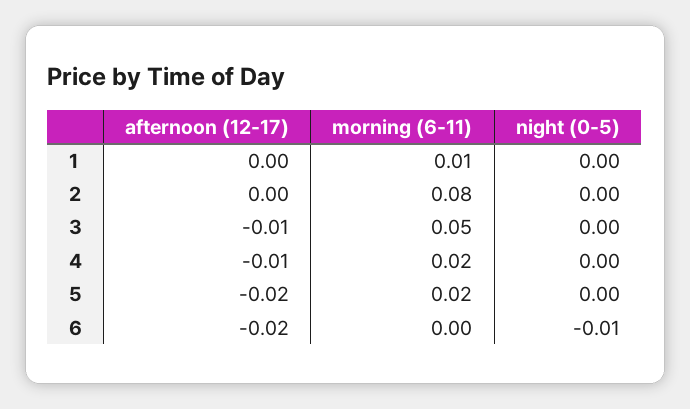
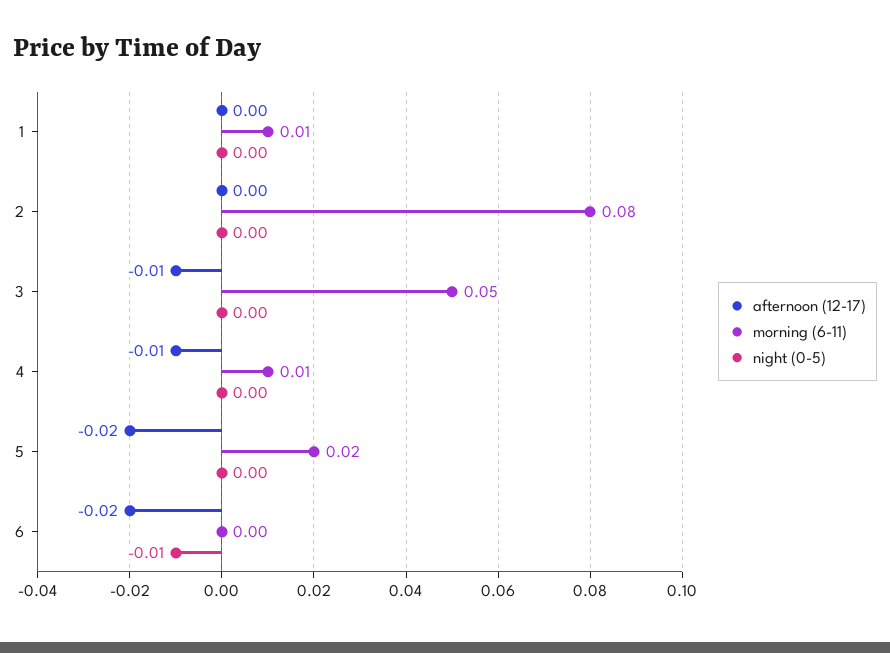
morning (6-11), 4: 0.02 -> 0.01

